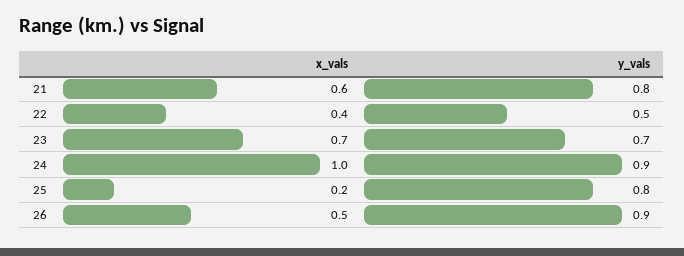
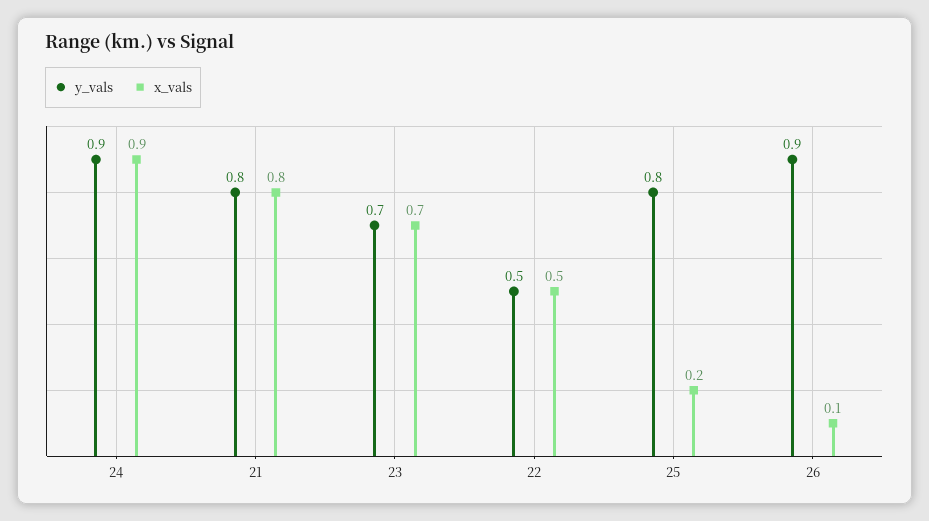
x_vals, 21: 0.6 -> 0.8
x_vals, 22: 0.4 -> 0.5
x_vals, 24: 1 -> 0.9
x_vals, 26: 0.5 -> 0.1

